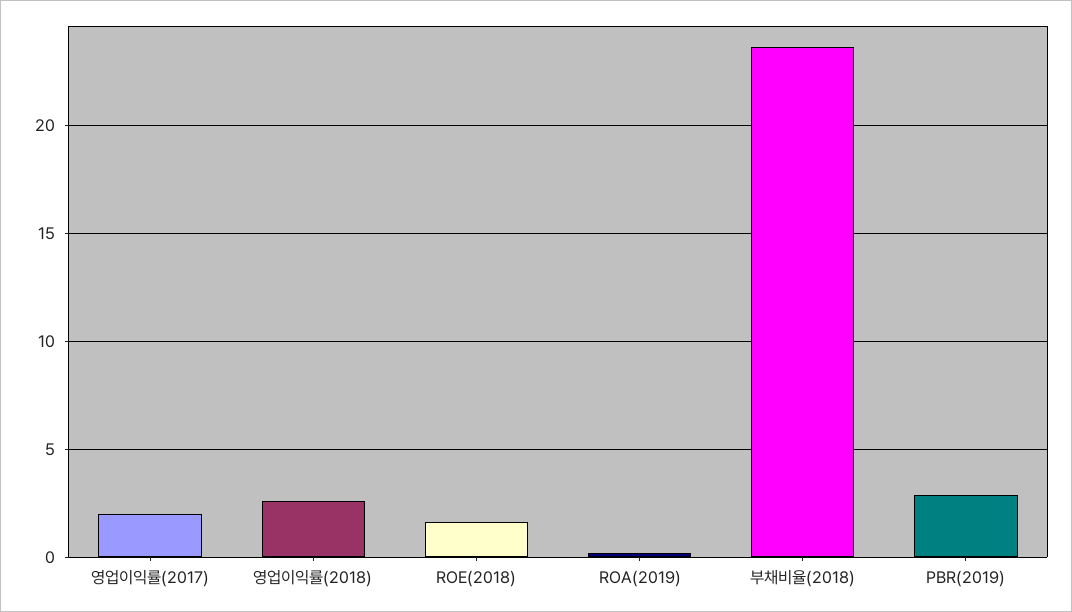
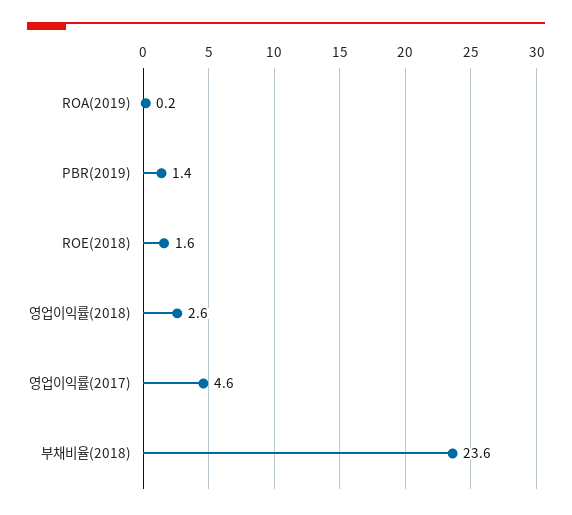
영업이익률(2017): 2 -> 4.6
PBR(2019): 3 -> 1.4

